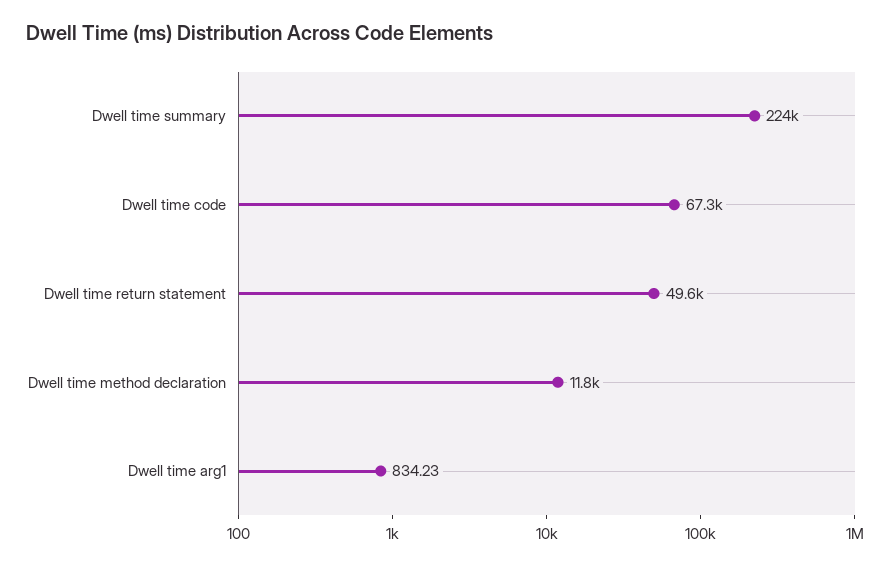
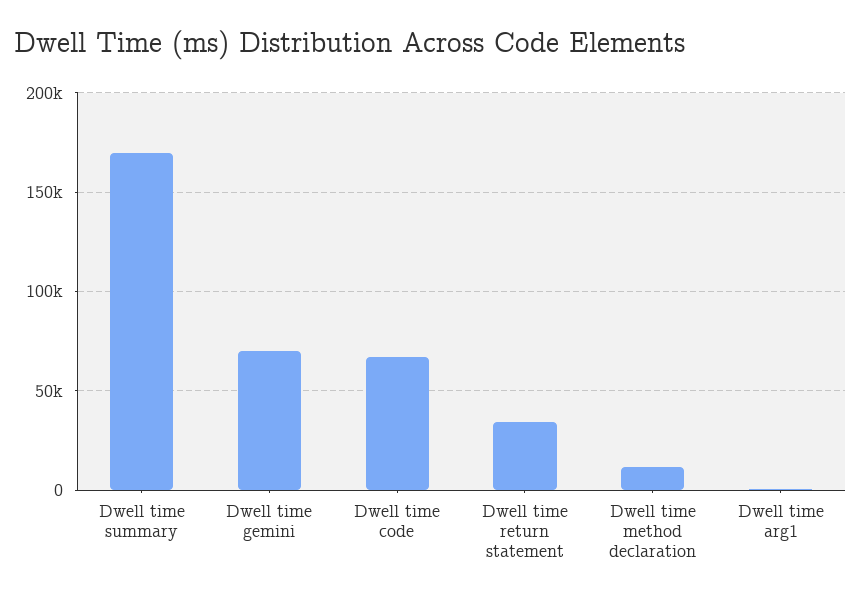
Dwell time summary: 224000 -> 170000
Dwell time return statement: 49600 -> 35000
Dwell time gemini: none -> 70000

